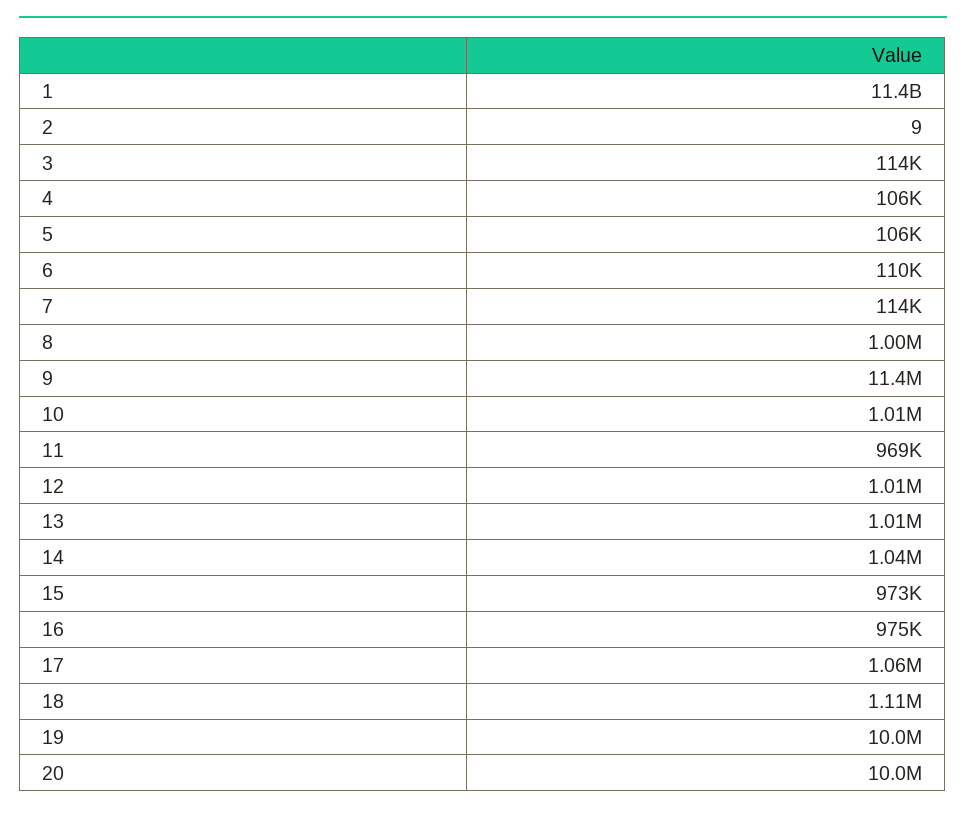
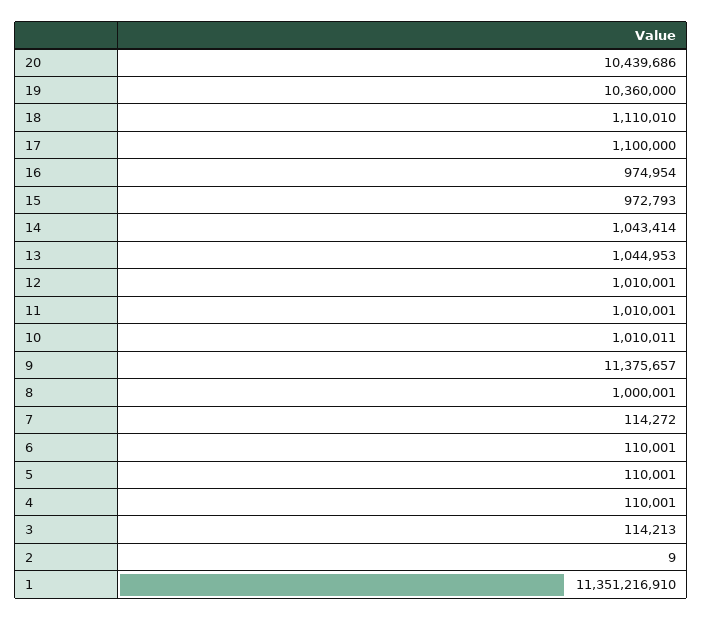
4: 106000 -> 110001
5: 106000 -> 110001
11: 969000 -> 1010001
13: 1010000 -> 1044953
17: 1060000 -> 1100000
19: 10000000 -> 10360000
20: 10000000 -> 10439686

